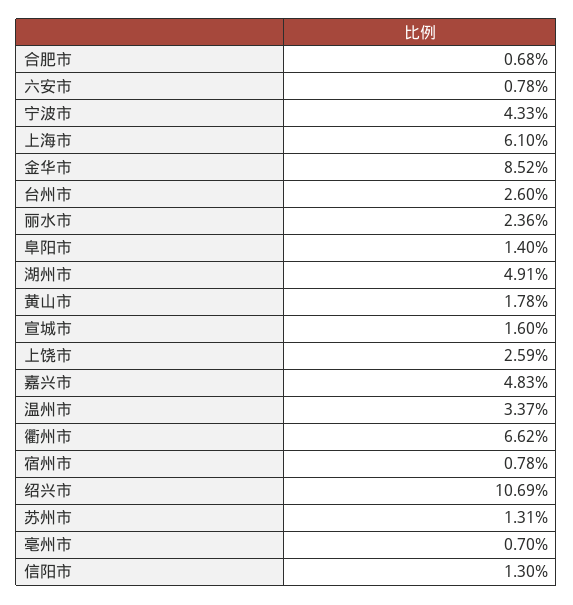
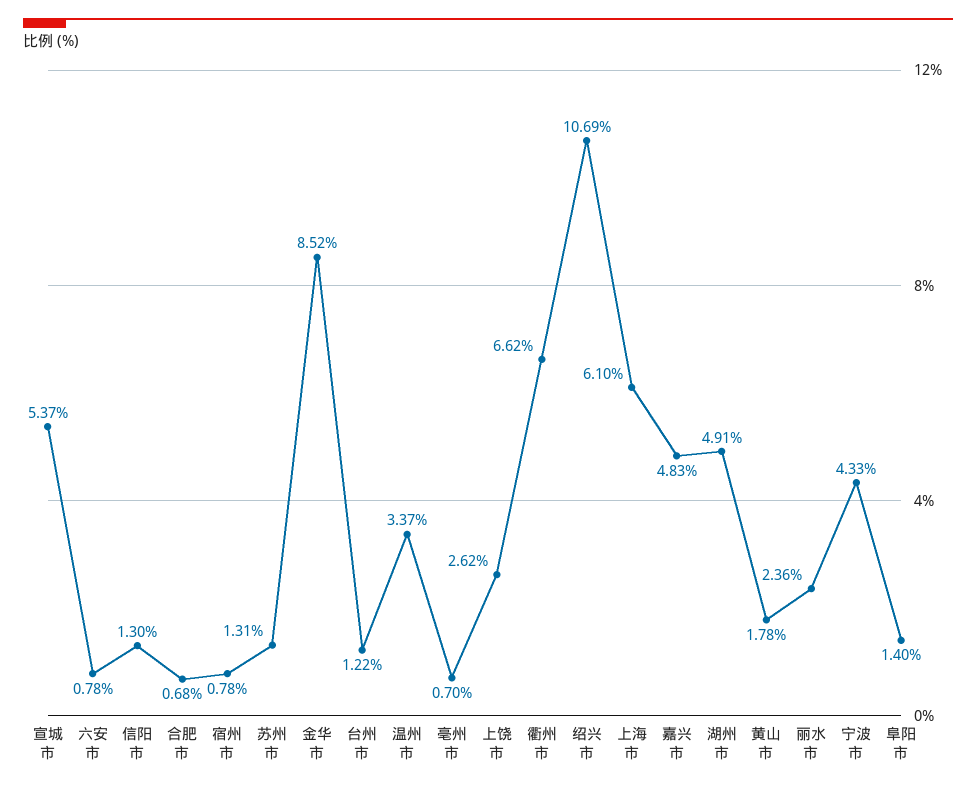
台州市: 2.6 -> 1.22
宣城市: 1.6 -> 5.37
上饶市: 2.59 -> 2.62

